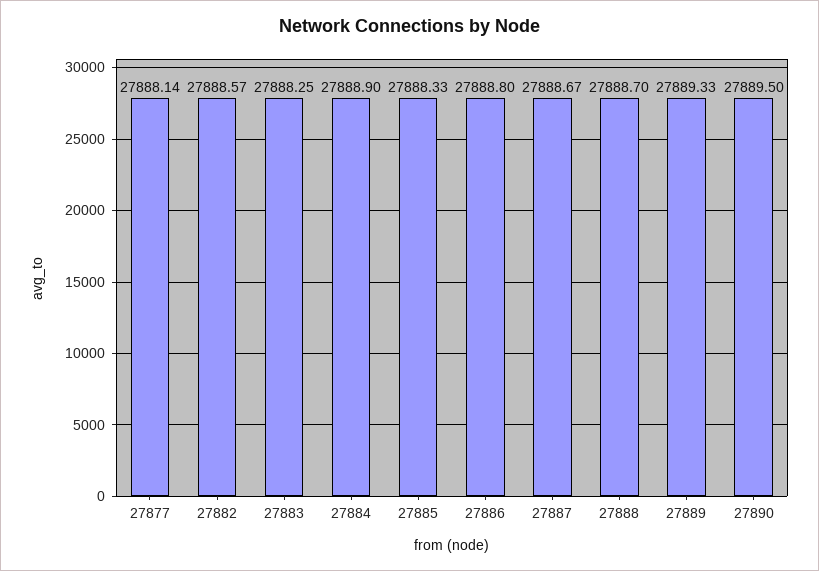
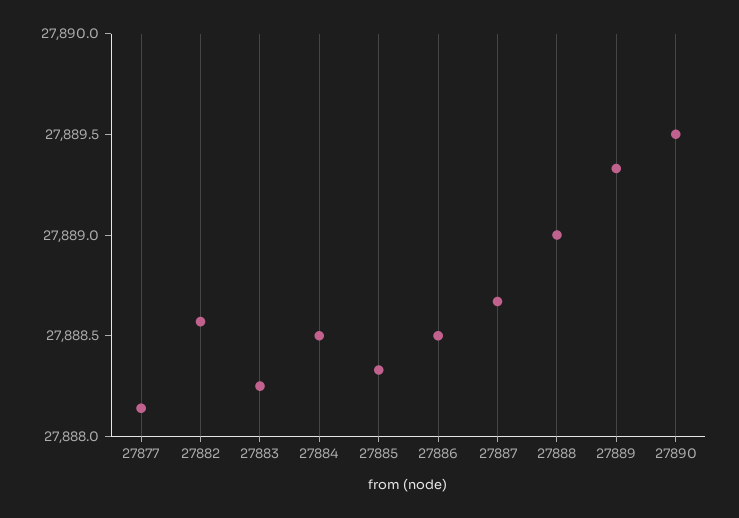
27884: 27888.9 -> 27888.5
27886: 27888.8 -> 27888.5
27888: 27888.7 -> 27889

